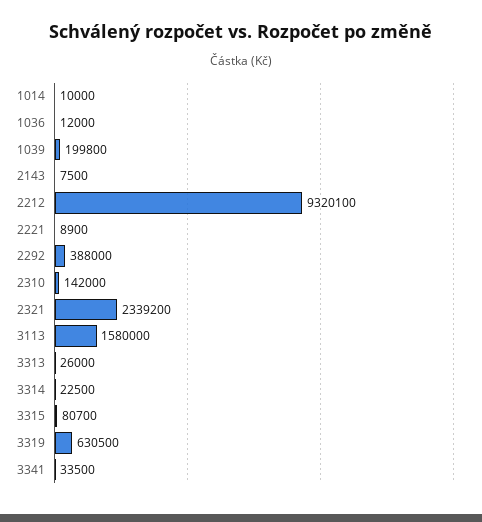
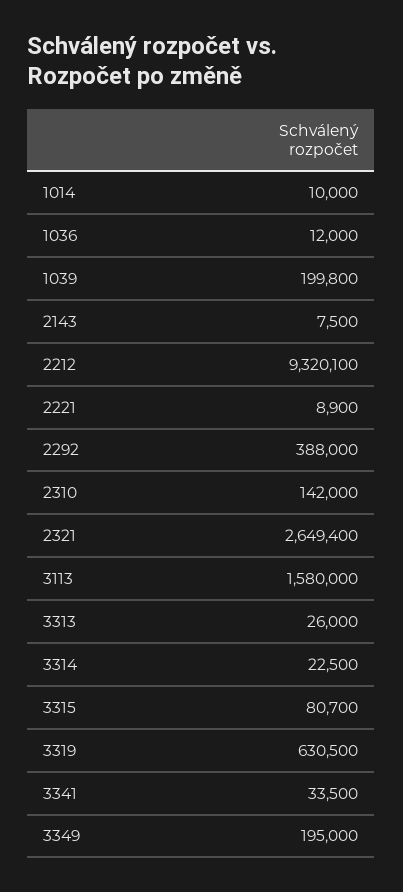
2321: 2339200 -> 2649400
3349: none -> 195000

